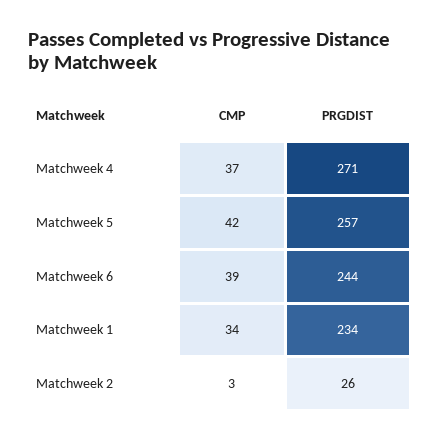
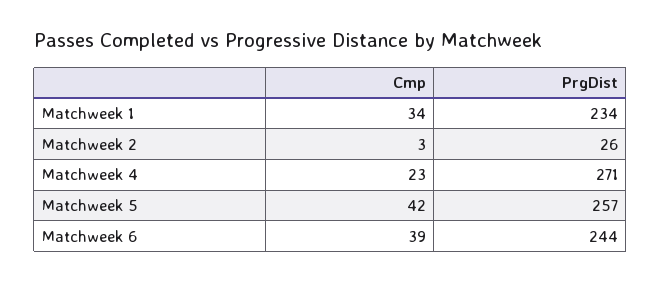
CMP, Matchweek 4: 37 -> 23

